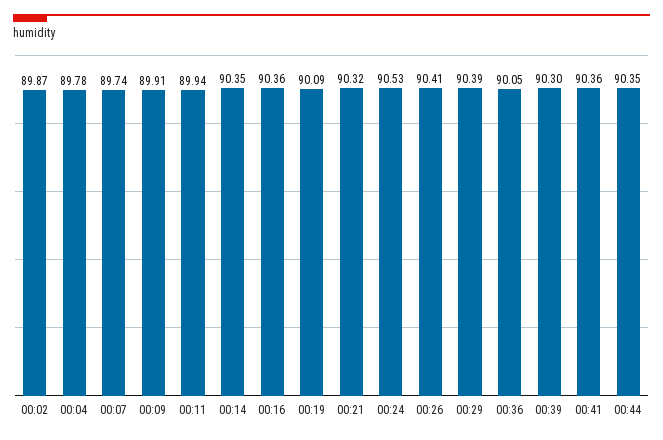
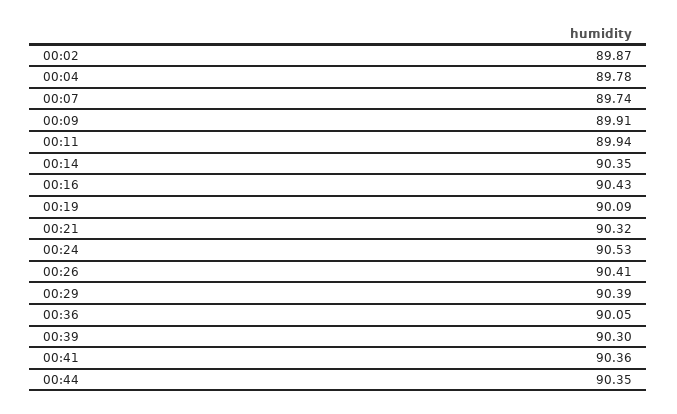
00:16: 90.36 -> 90.43

